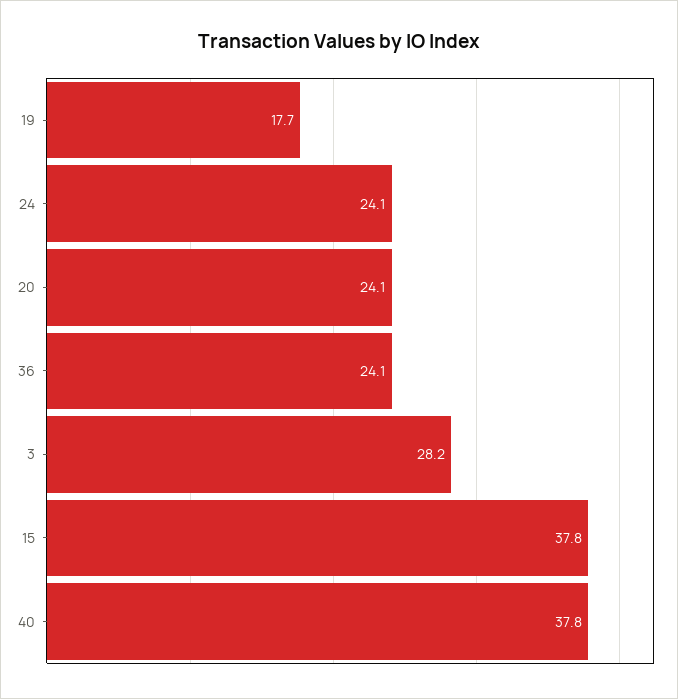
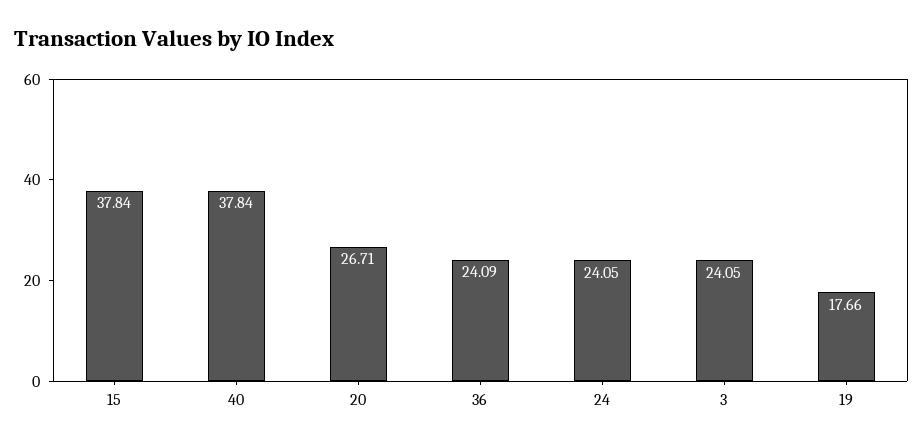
20: 24.1 -> 26.71
3: 28.2 -> 24.05

